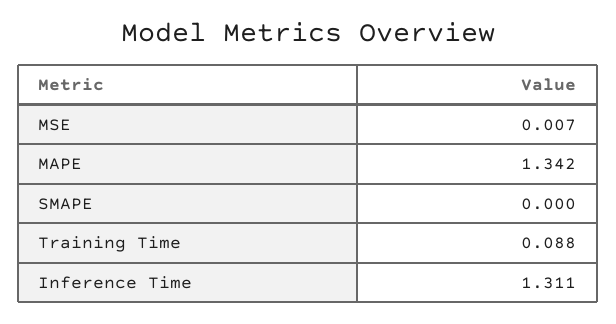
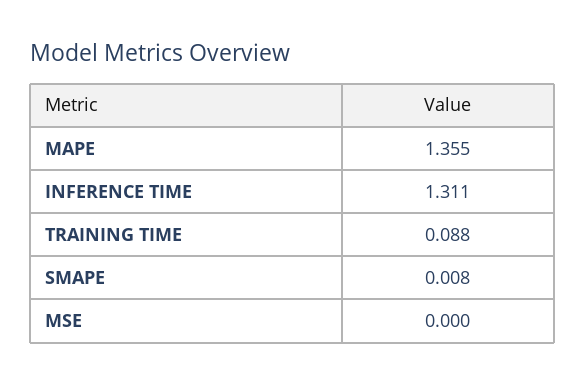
MSE: 0.007 -> 0
MAPE: 1.342 -> 1.355
SMAPE: 0 -> 0.008

